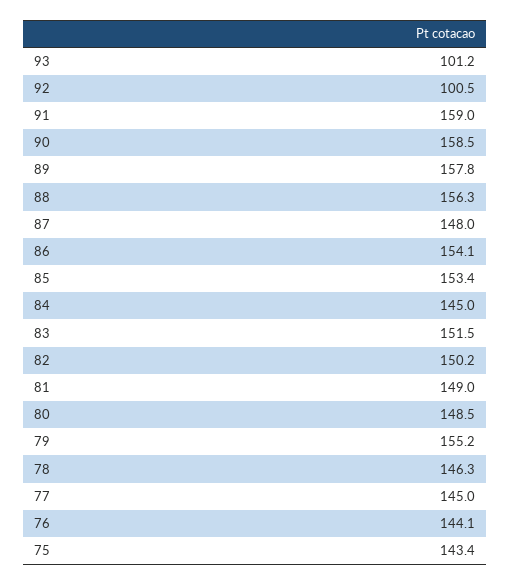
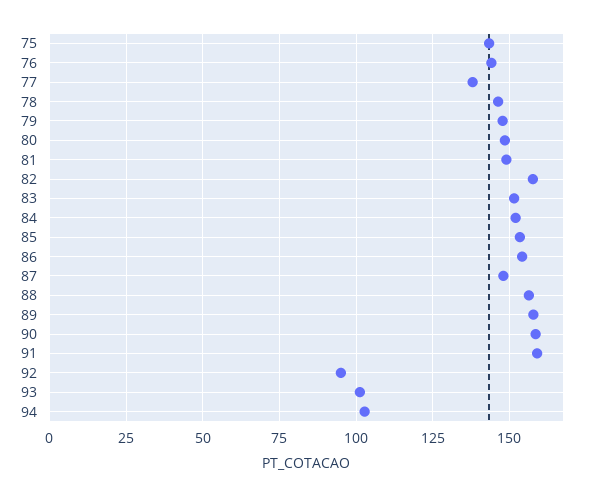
92: 100.5 -> 95
84: 145 -> 152.5
82: 150.2 -> 157.5
79: 155.2 -> 147.5
77: 145 -> 137.5
94: none -> 102.5

